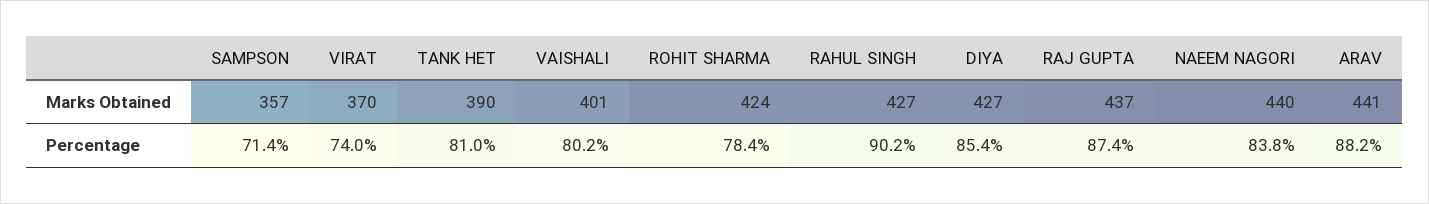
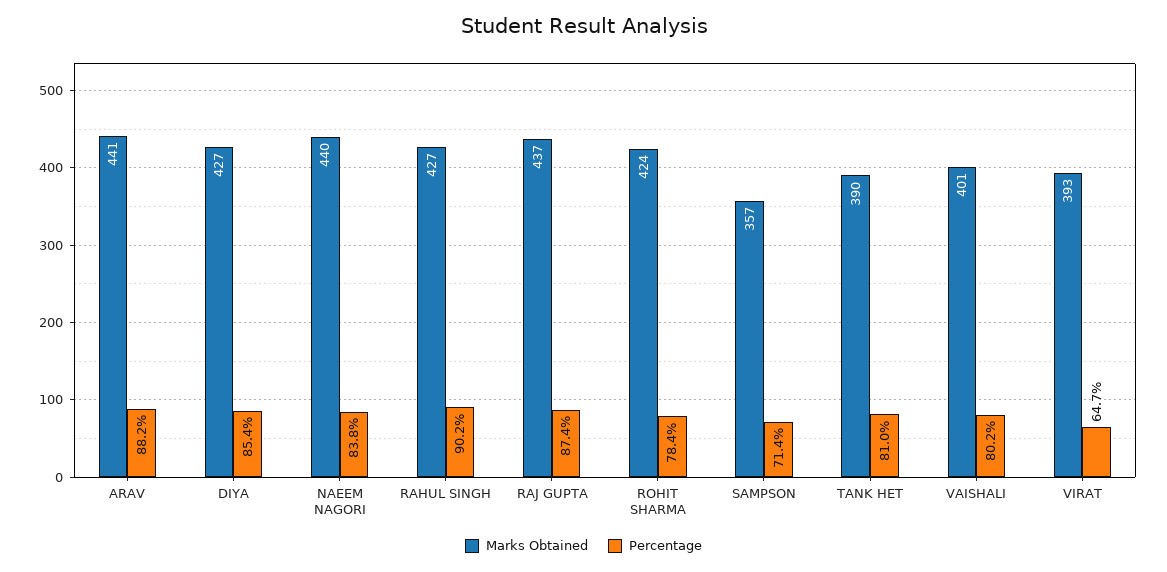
Marks Obtained, VIRAT: 370 -> 393
Percentage, VIRAT: 74 -> 64.7

